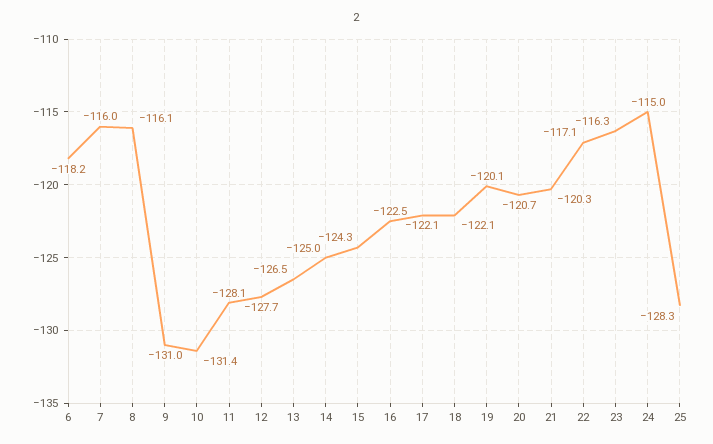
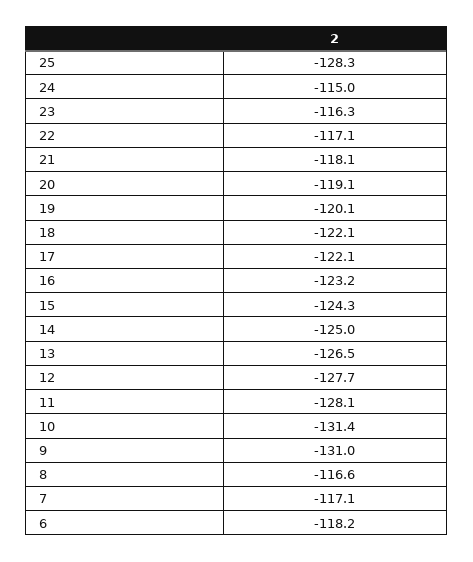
7: -116 -> -117.1
8: -116.1 -> -116.6
16: -122.5 -> -123.2
20: -120.7 -> -119.1
21: -120.3 -> -118.1

